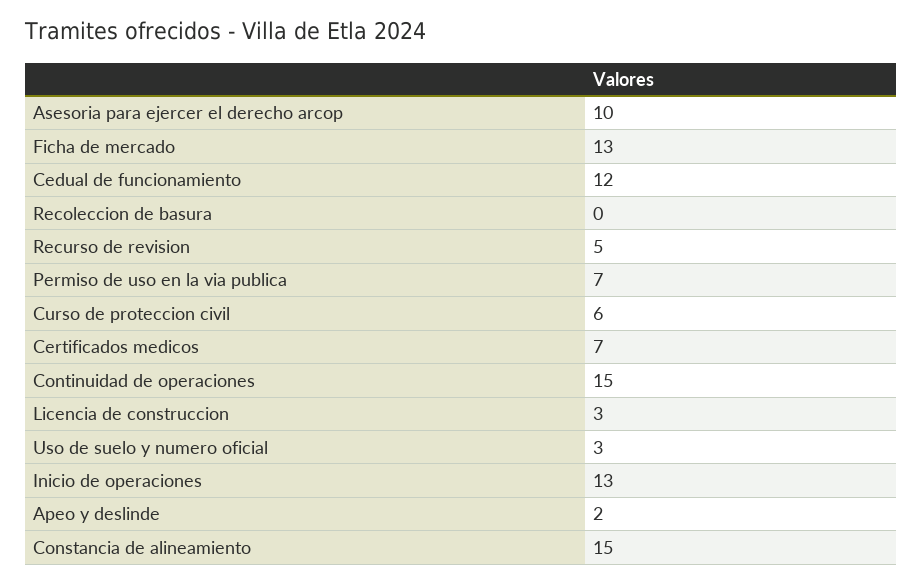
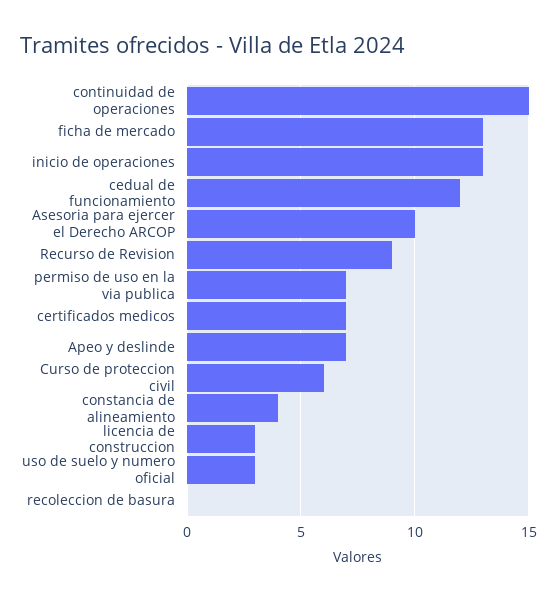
Recurso de revision: 5 -> 9
Apeo y deslinde: 2 -> 7
Constancia de alineamiento: 15 -> 4

